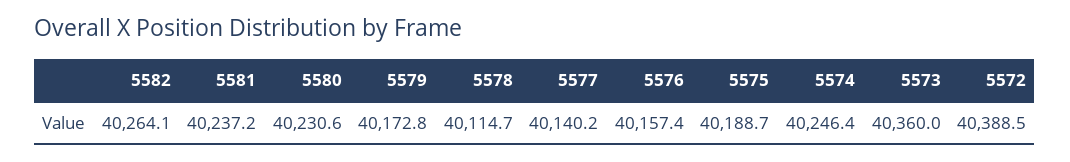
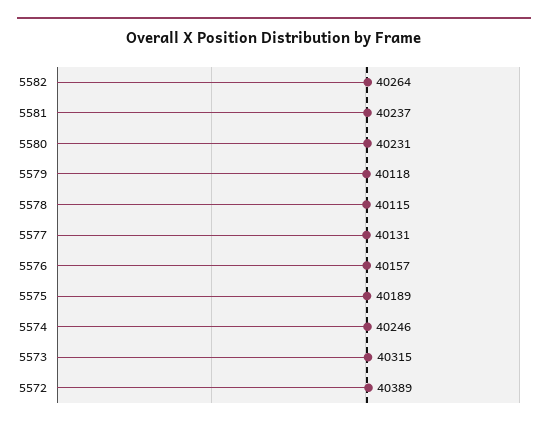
5579: 40172.8 -> 40118
5577: 40140.2 -> 40131
5573: 40360 -> 40315

